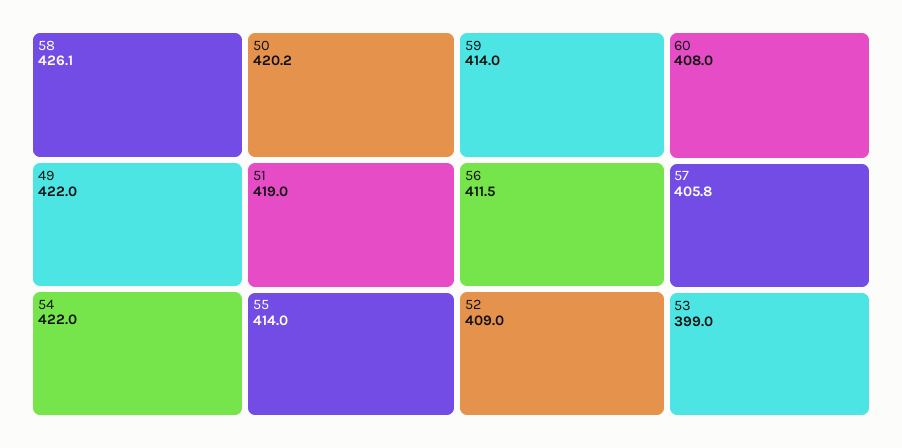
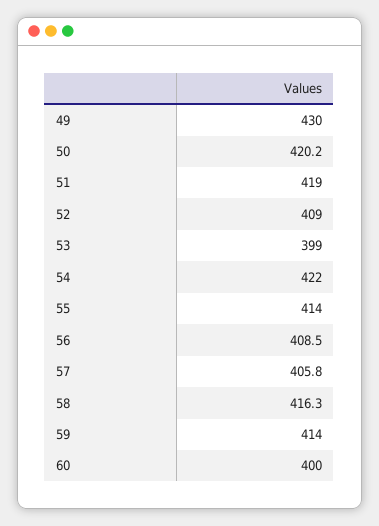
58: 426.1 -> 416.3
49: 422 -> 430
56: 411.5 -> 408.5
60: 408 -> 400

